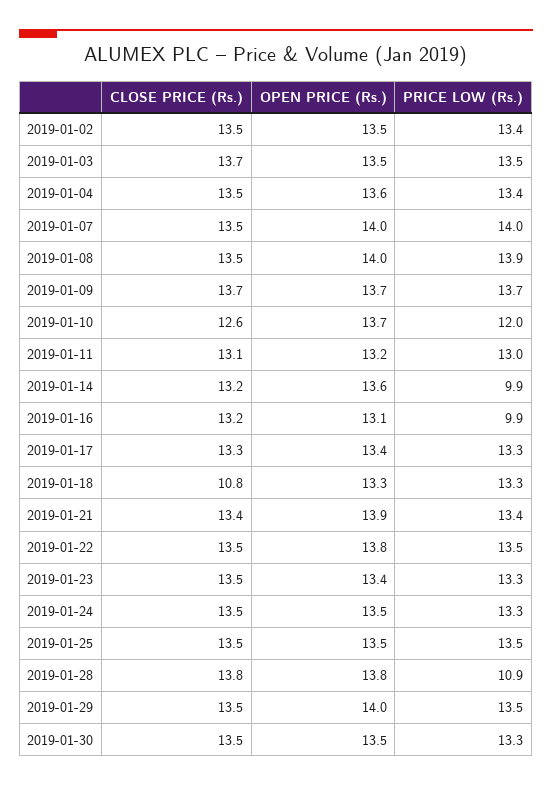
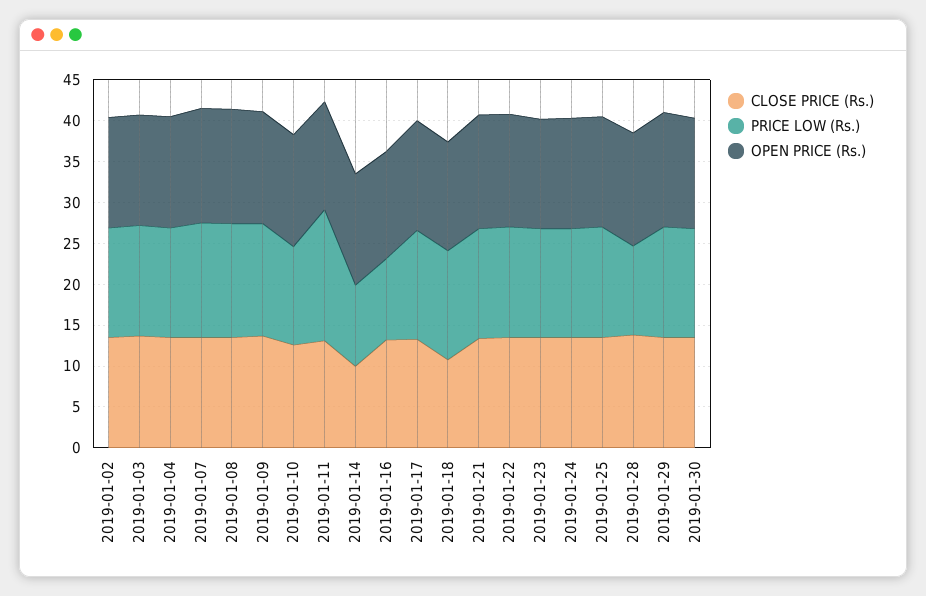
PRICE LOW (Rs.), 2019-01-11: 13 -> 16
CLOSE PRICE (Rs.), 2019-01-14: 13.2 -> 10

